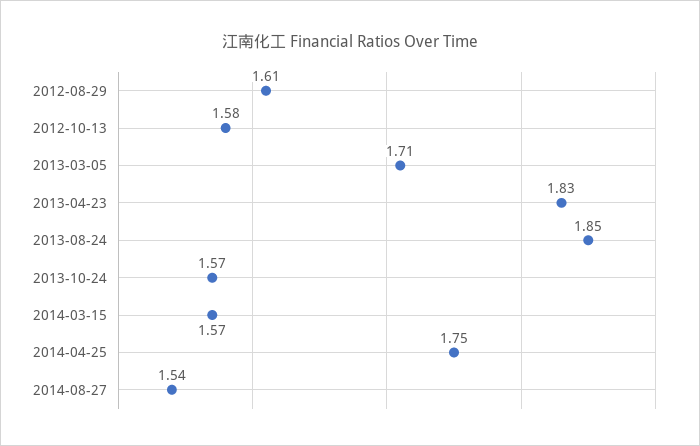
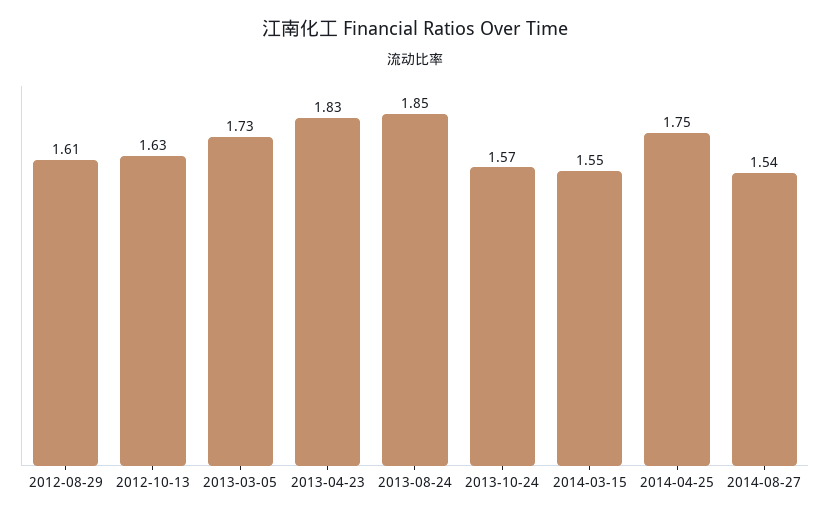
2012-10-13: 1.58 -> 1.63
2013-03-05: 1.71 -> 1.73
2014-03-15: 1.57 -> 1.55

